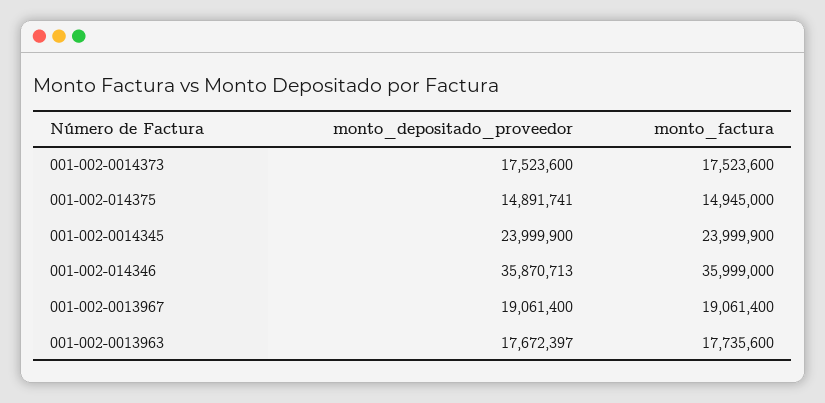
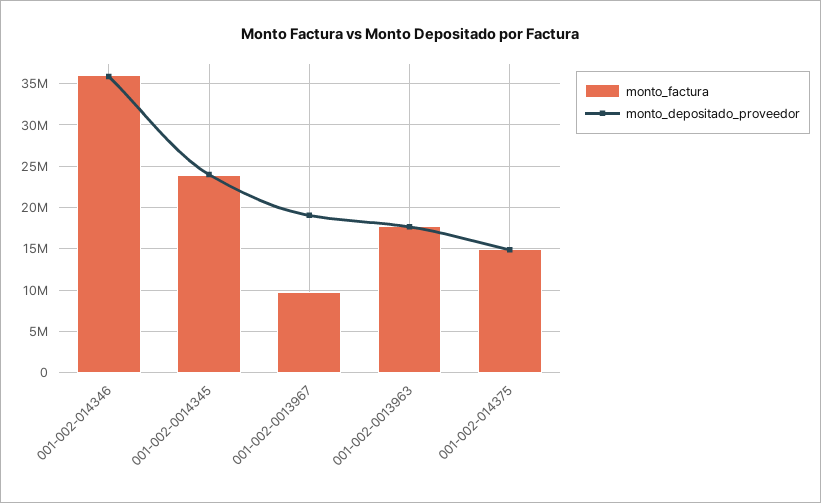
monto_depositado_proveedor, 001-002-0014373: 17523600 -> none
monto_factura, 001-002-0014373: 17523600 -> none
monto_factura, 001-002-0013967: 19061400 -> 10000000

